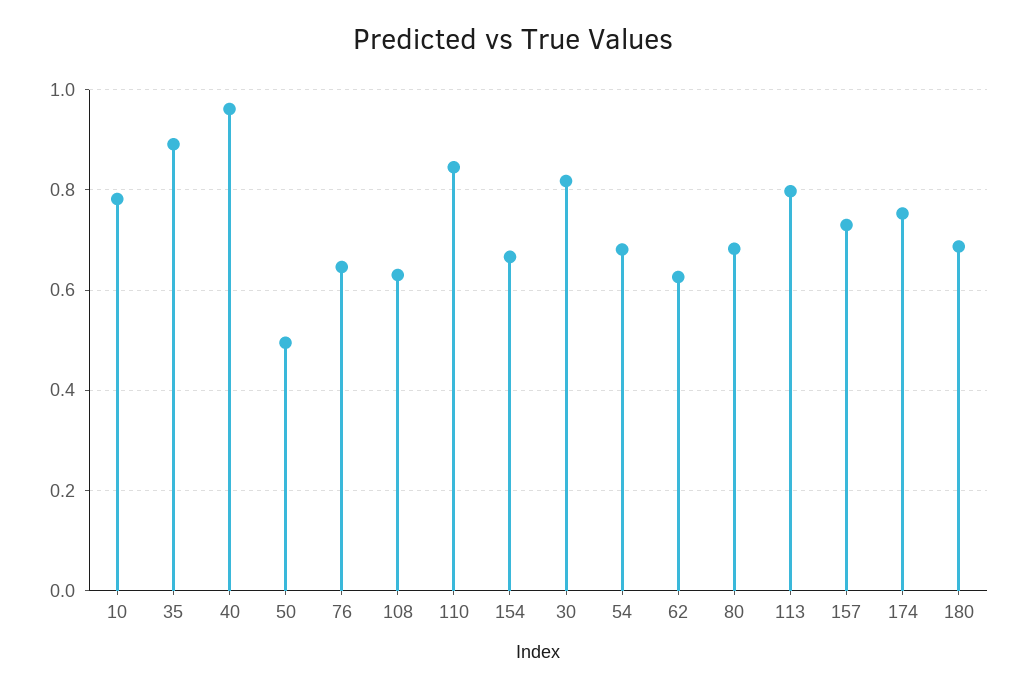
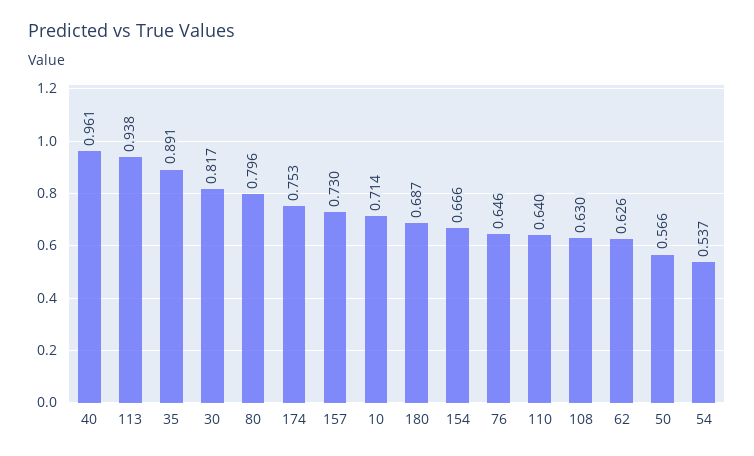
10: 0.78 -> 0.714
50: 0.5 -> 0.566
110: 0.84 -> 0.64
54: 0.68 -> 0.537
80: 0.68 -> 0.796
113: 0.8 -> 0.938

